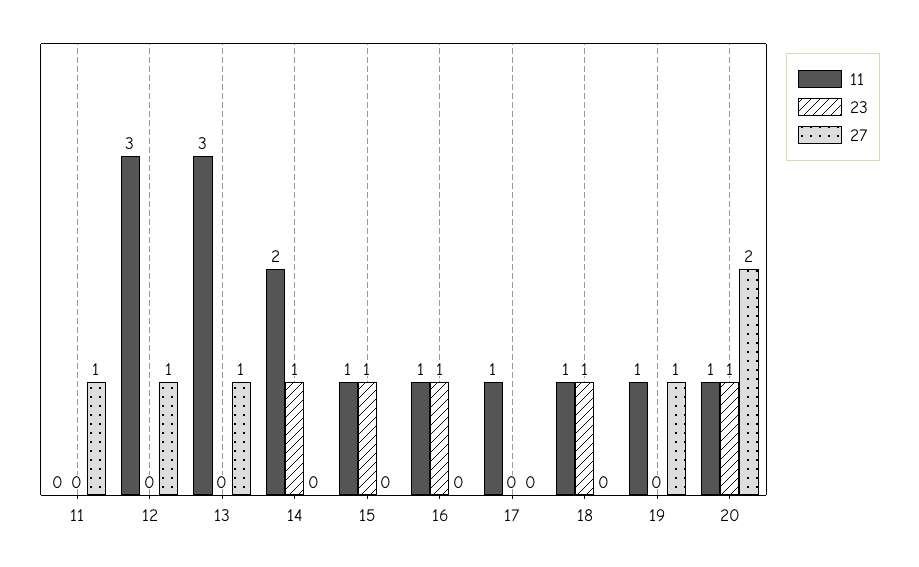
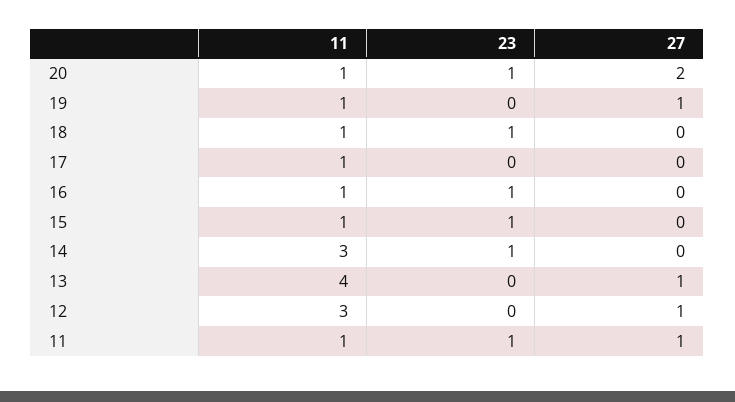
11, 11: 0 -> 1
23, 11: 0 -> 1
11, 13: 3 -> 4
11, 14: 2 -> 3

